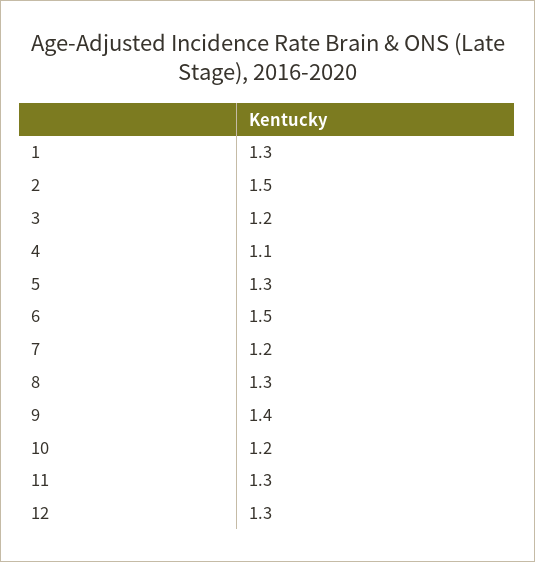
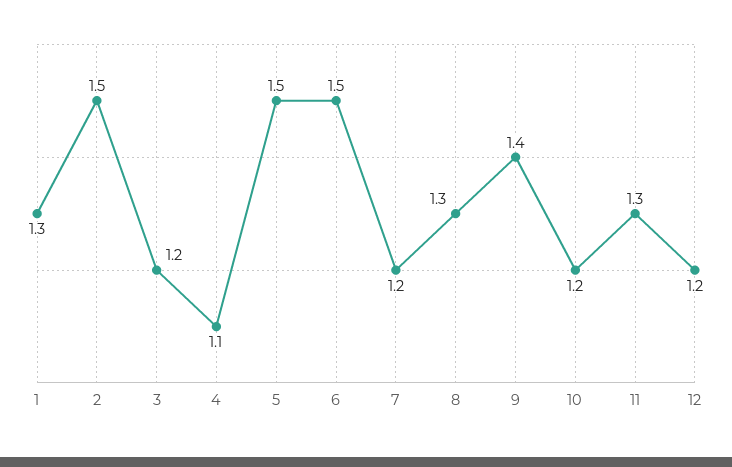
5: 1.3 -> 1.5
12: 1.3 -> 1.2

